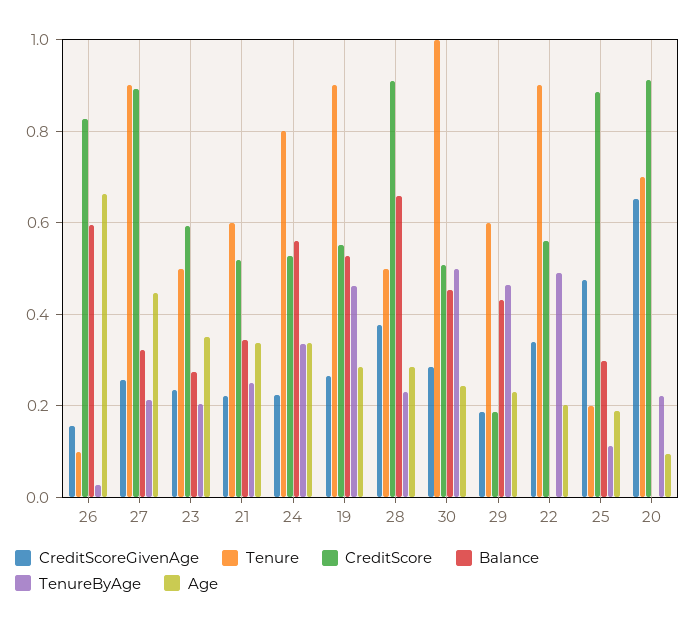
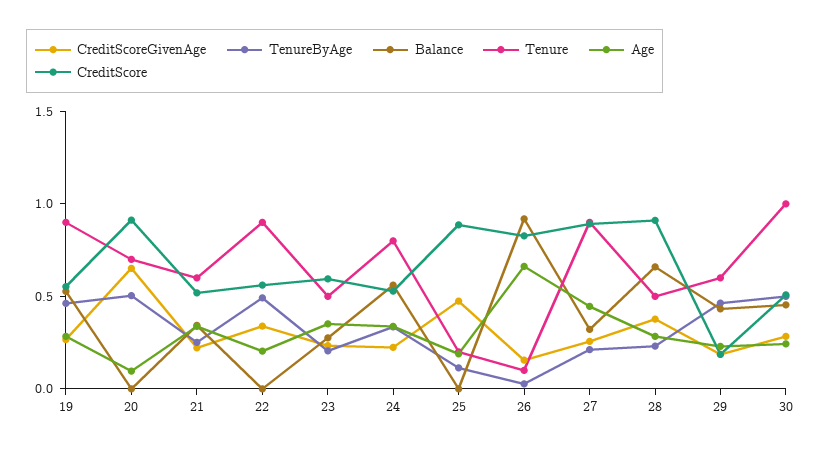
Balance, 26: 0.6 -> 0.9
Balance, 25: 0.3 -> 0
TenureByAge, 20: 0.22 -> 0.5

